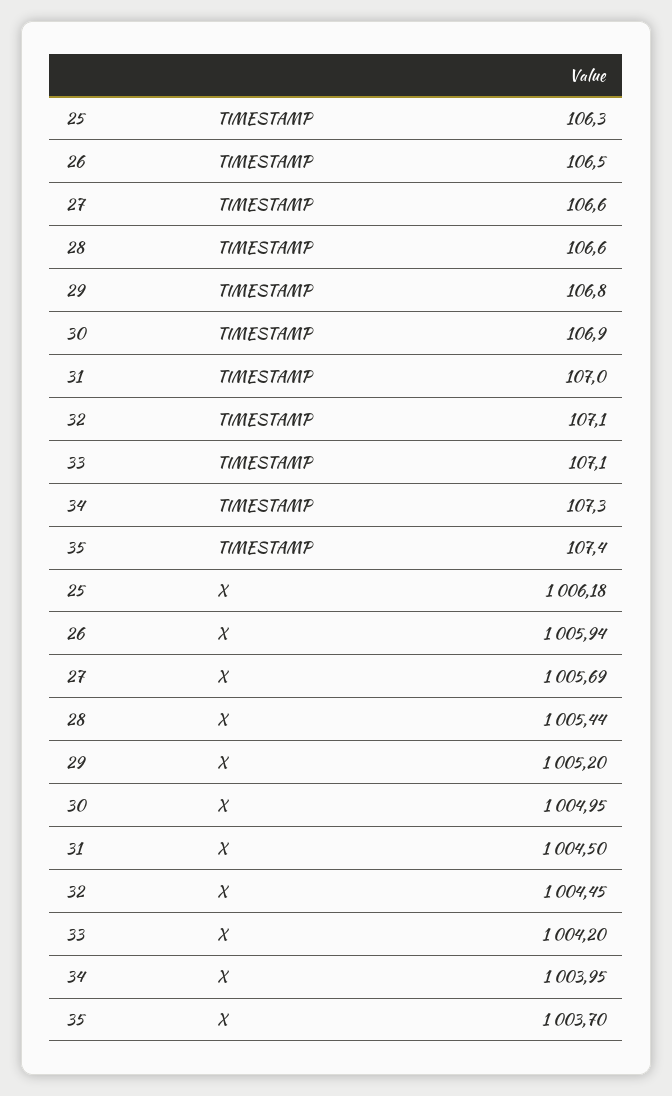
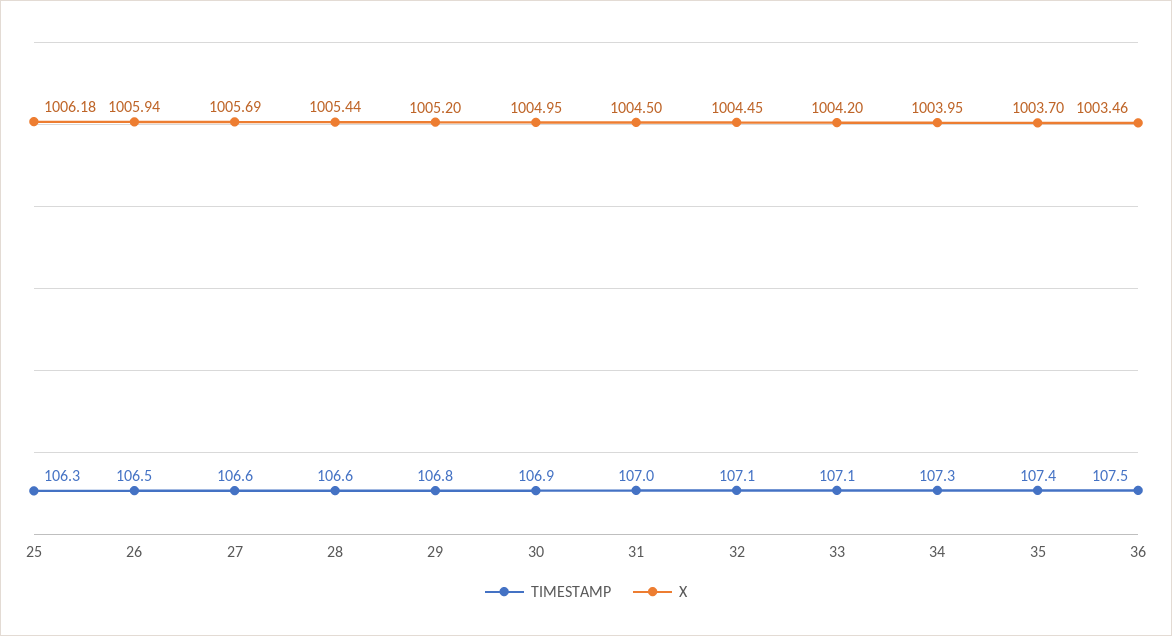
TIMESTAMP, 36: none -> 107.5
X, 36: none -> 1003.46

